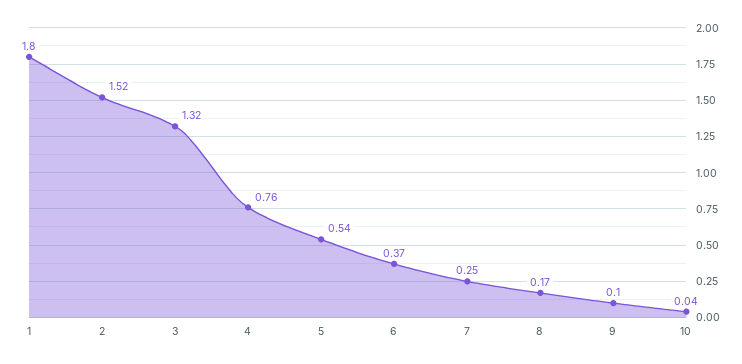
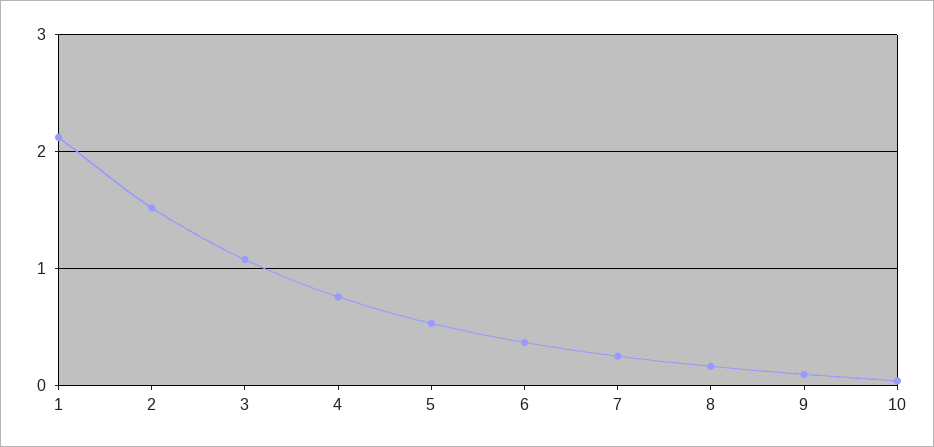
1: 1.8 -> 2.1
3: 1.32 -> 1.1

